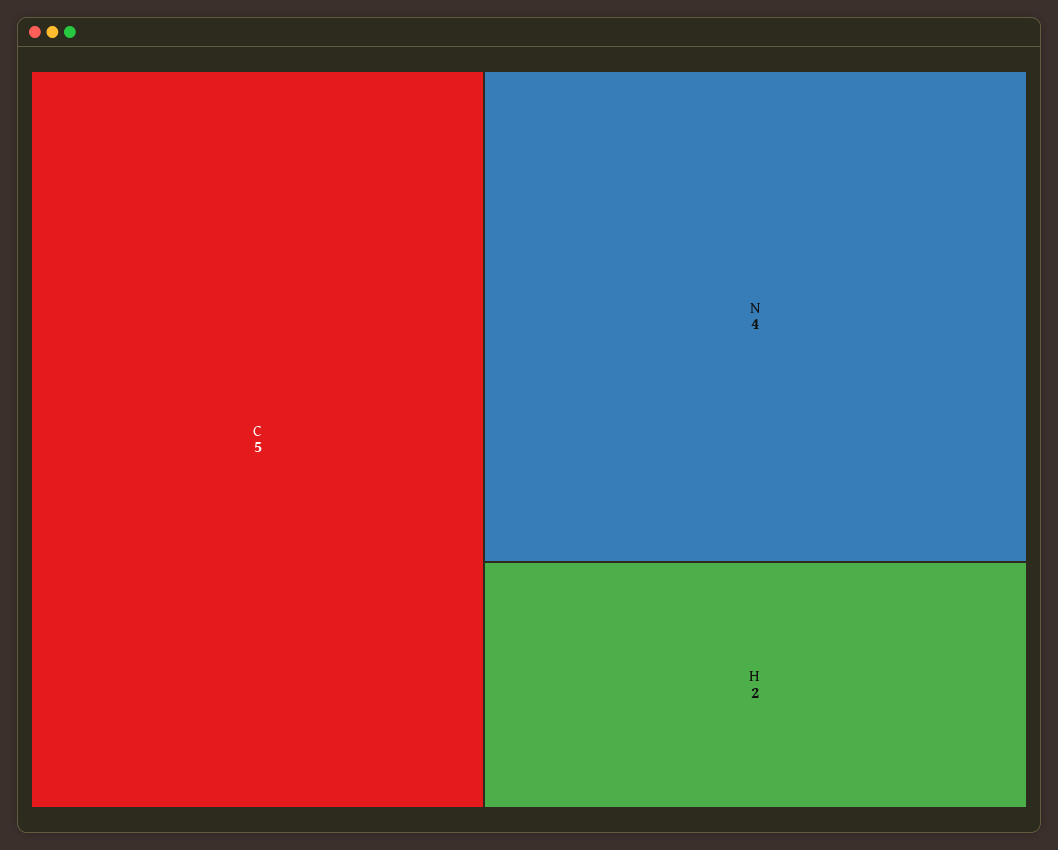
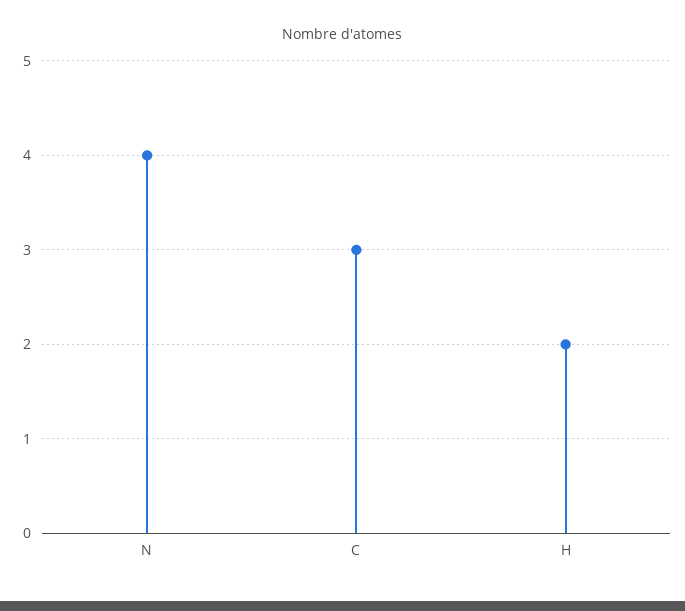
C: 5 -> 3

